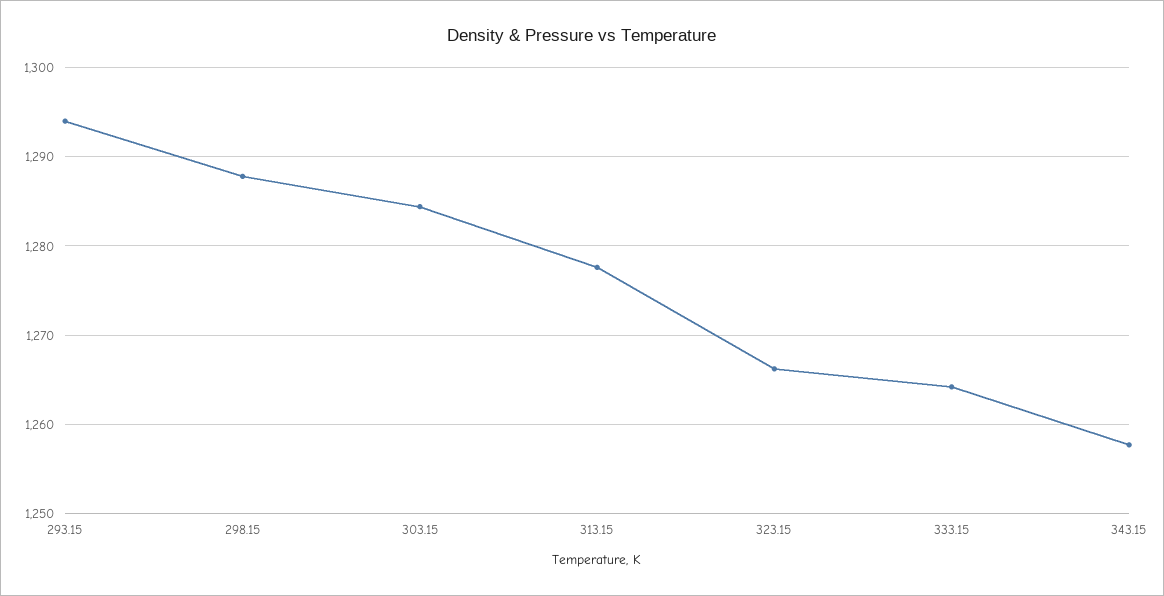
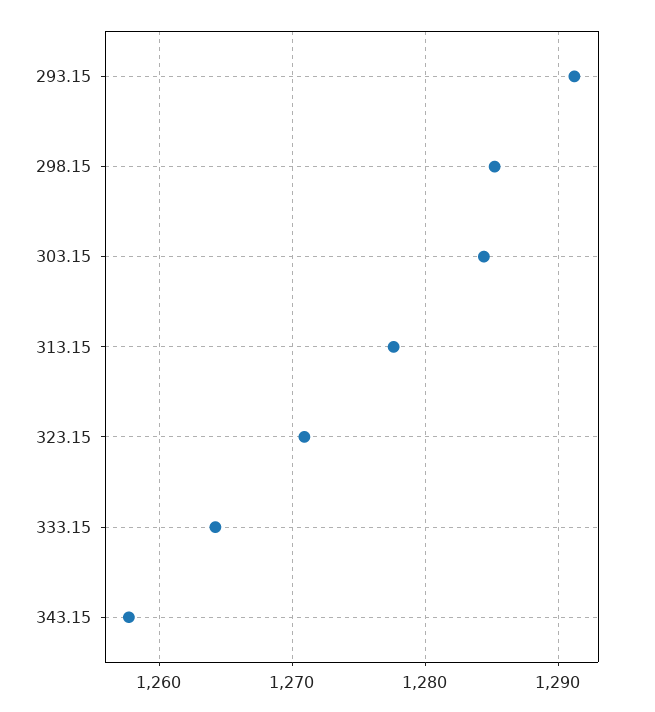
293.15: 1294 -> 1291
298.15: 1288 -> 1285
323.15: 1266 -> 1271

